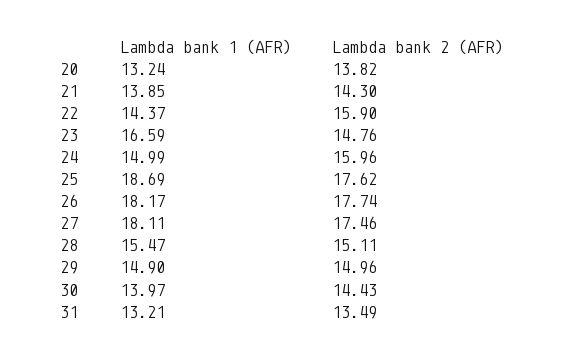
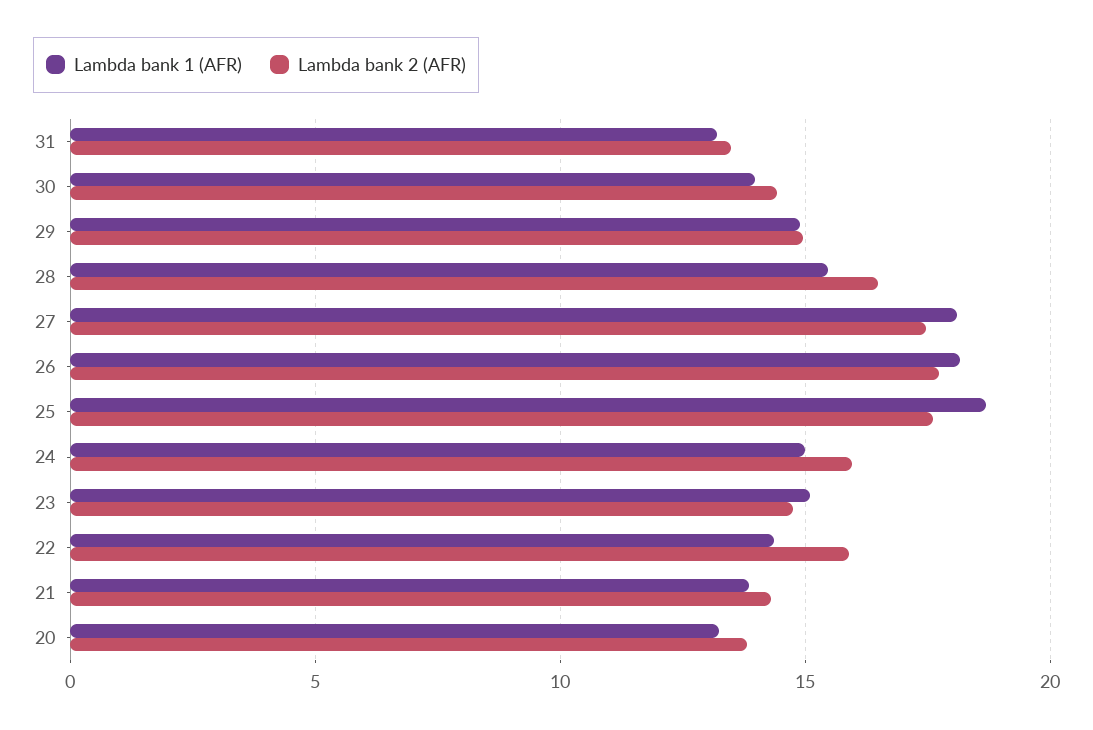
Lambda bank 1 (AFR), 23: 16.59 -> 15
Lambda bank 2 (AFR), 28: 15.11 -> 16.5

